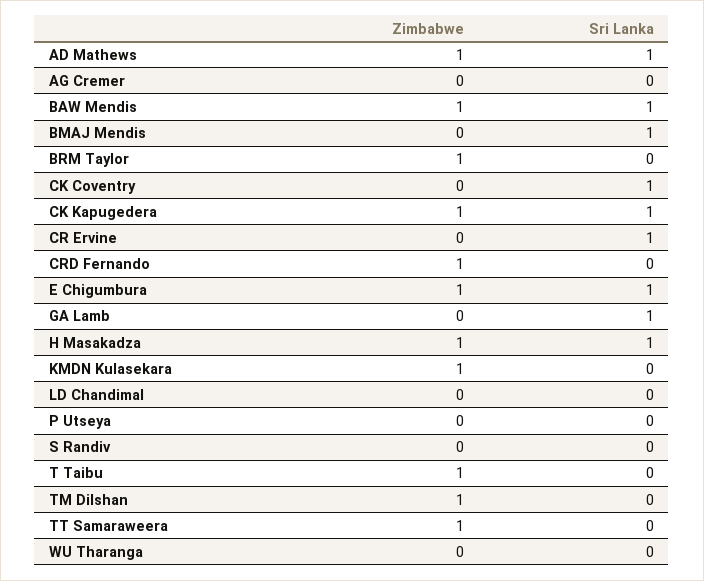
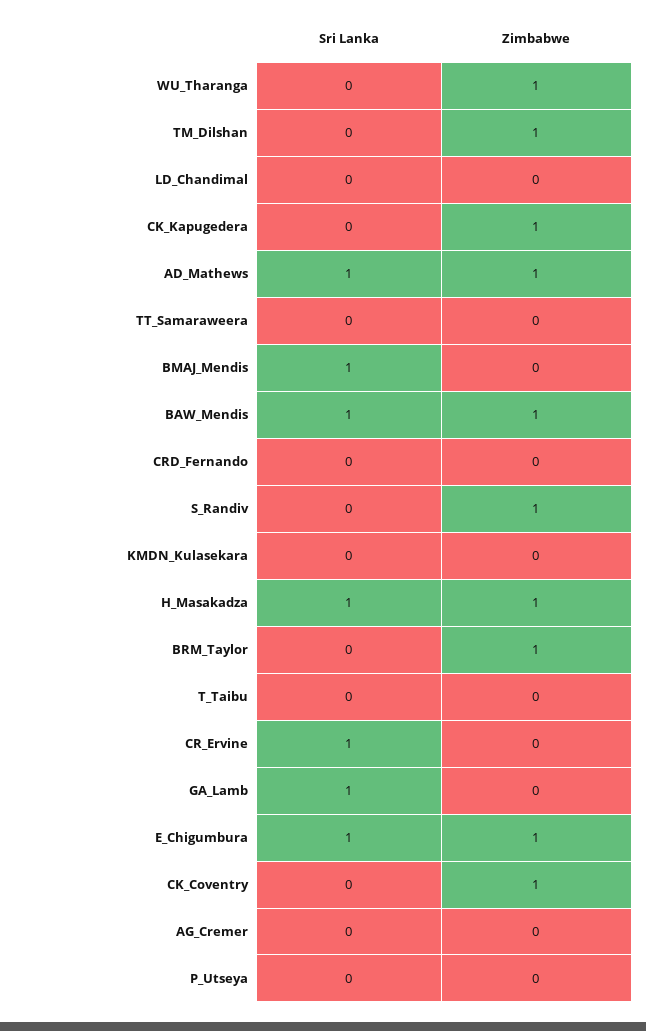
Zimbabwe, CK Coventry: 0 -> 1
Sri Lanka, CK Coventry: 1 -> 0
Sri Lanka, CK Kapugedera: 1 -> 0
Zimbabwe, CRD Fernando: 1 -> 0
Zimbabwe, KMDN Kulasekara: 1 -> 0
Zimbabwe, S Randiv: 0 -> 1
Zimbabwe, T Taibu: 1 -> 0
Zimbabwe, TT Samaraweera: 1 -> 0
Zimbabwe, WU Tharanga: 0 -> 1

